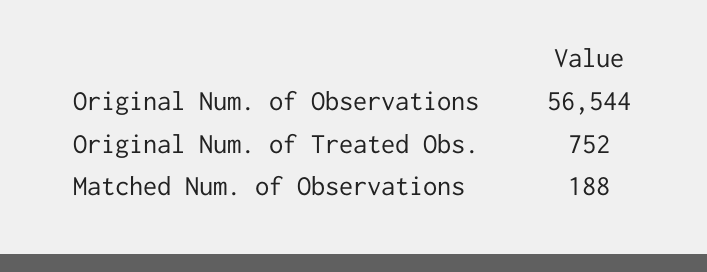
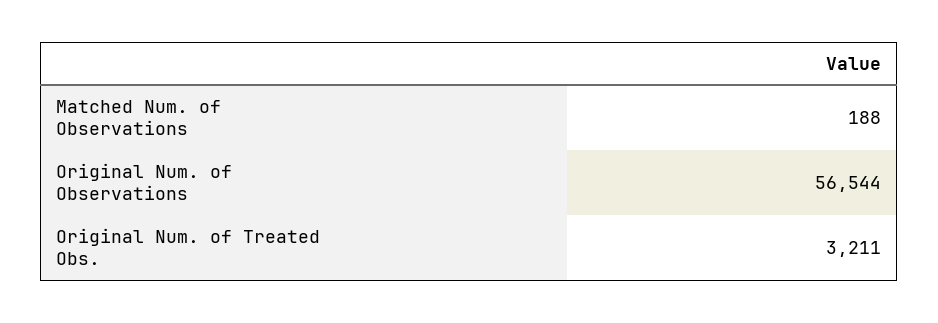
Original Num. of Treated Obs.: 752 -> 3211

